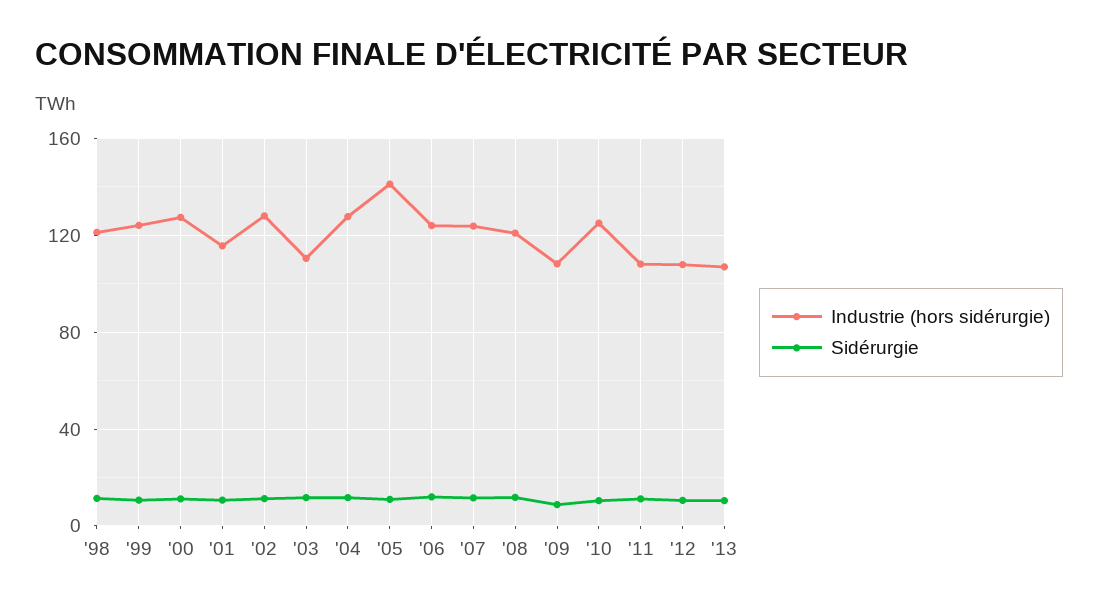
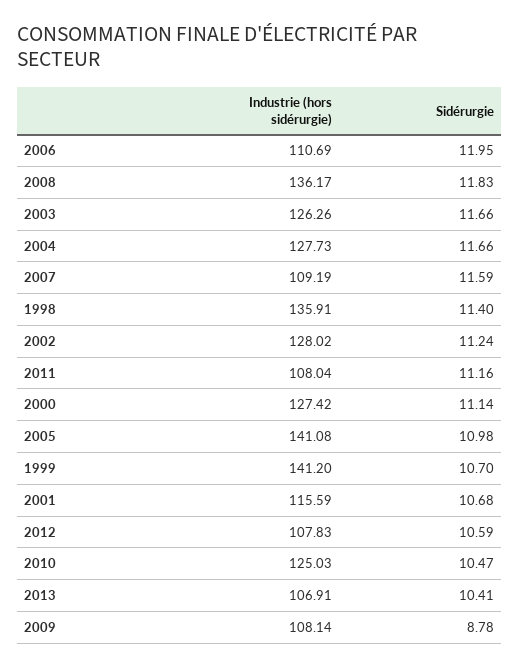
Industrie (hors sidérurgie), '98: 120 -> 135.91
Industrie (hors sidérurgie), '99: 125 -> 141.2
Industrie (hors sidérurgie), '03: 110 -> 126.26
Industrie (hors sidérurgie), '06: 125 -> 110.69
Industrie (hors sidérurgie), '07: 125 -> 109.19
Industrie (hors sidérurgie), '08: 120 -> 136.17

